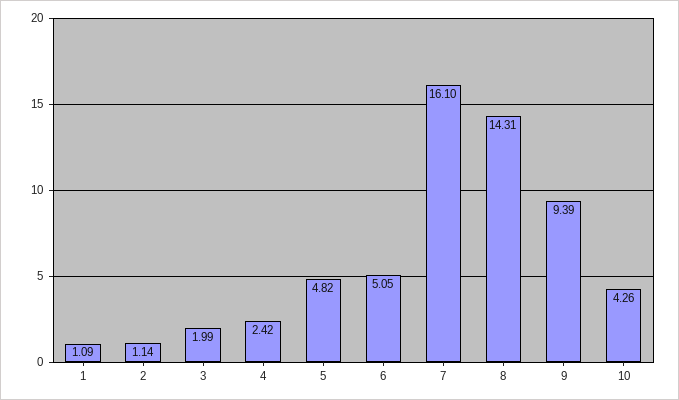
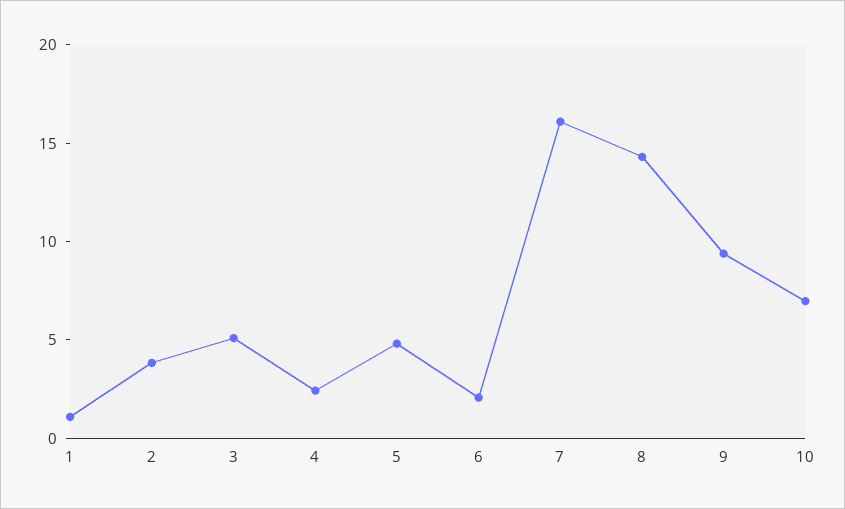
2: 1.14 -> 4
3: 1.99 -> 5
6: 5.05 -> 2
10: 4.26 -> 7

